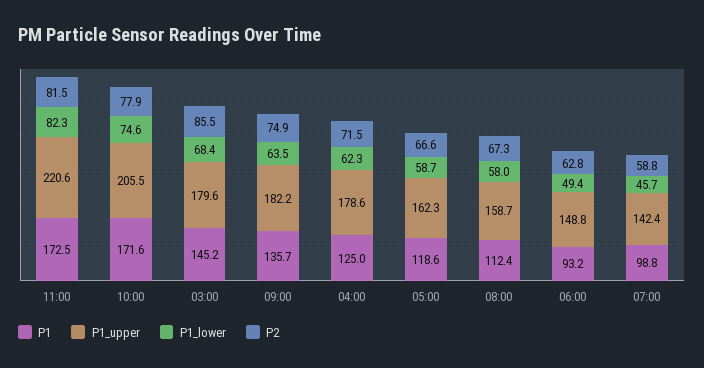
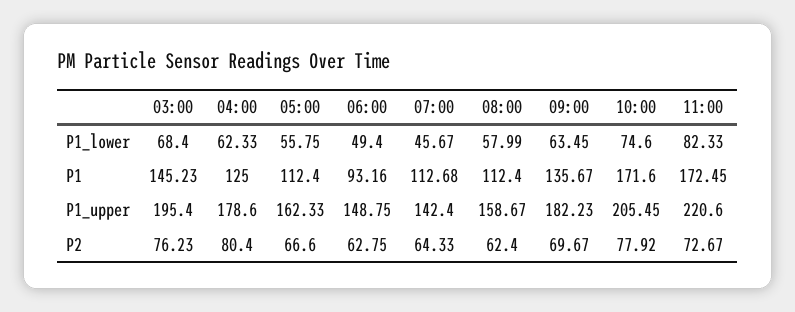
P2, 11:00: 81.5 -> 72.67
P1_upper, 03:00: 179.6 -> 195.4
P2, 03:00: 85.5 -> 76.23
P2, 09:00: 74.9 -> 69.67
P2, 04:00: 71.5 -> 80.4
P1, 05:00: 118.6 -> 112.4
P1_lower, 05:00: 58.7 -> 55.75
P2, 08:00: 67.3 -> 62.4
P1, 07:00: 98.8 -> 112.68
P2, 07:00: 58.8 -> 64.33

